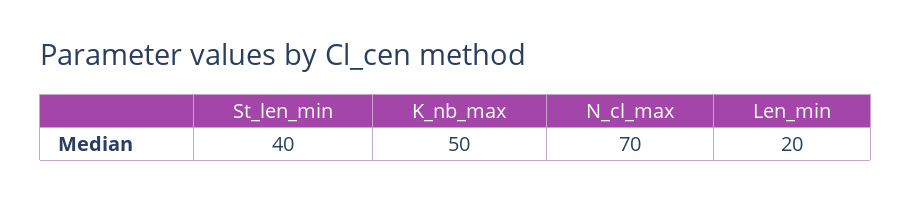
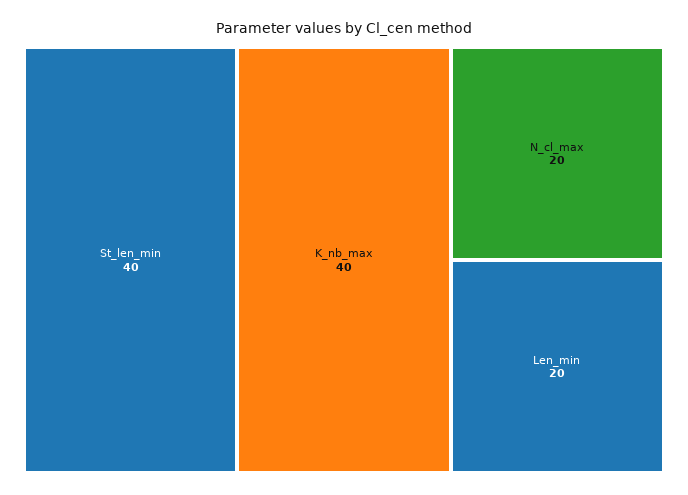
K_nb_max: 50 -> 40
N_cl_max: 70 -> 20

